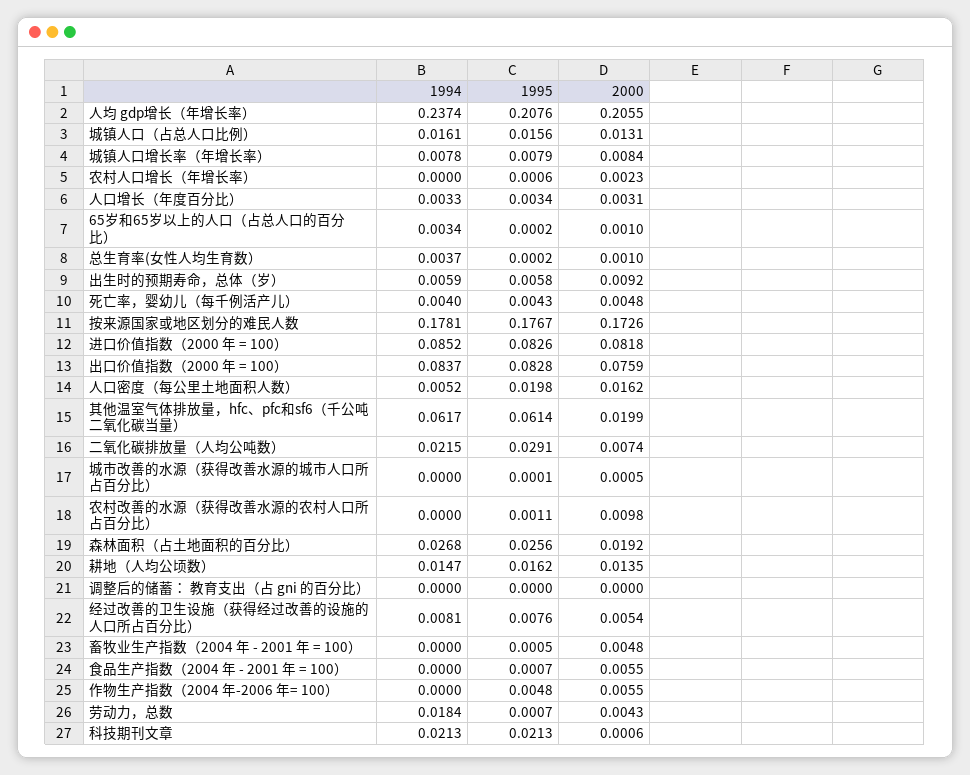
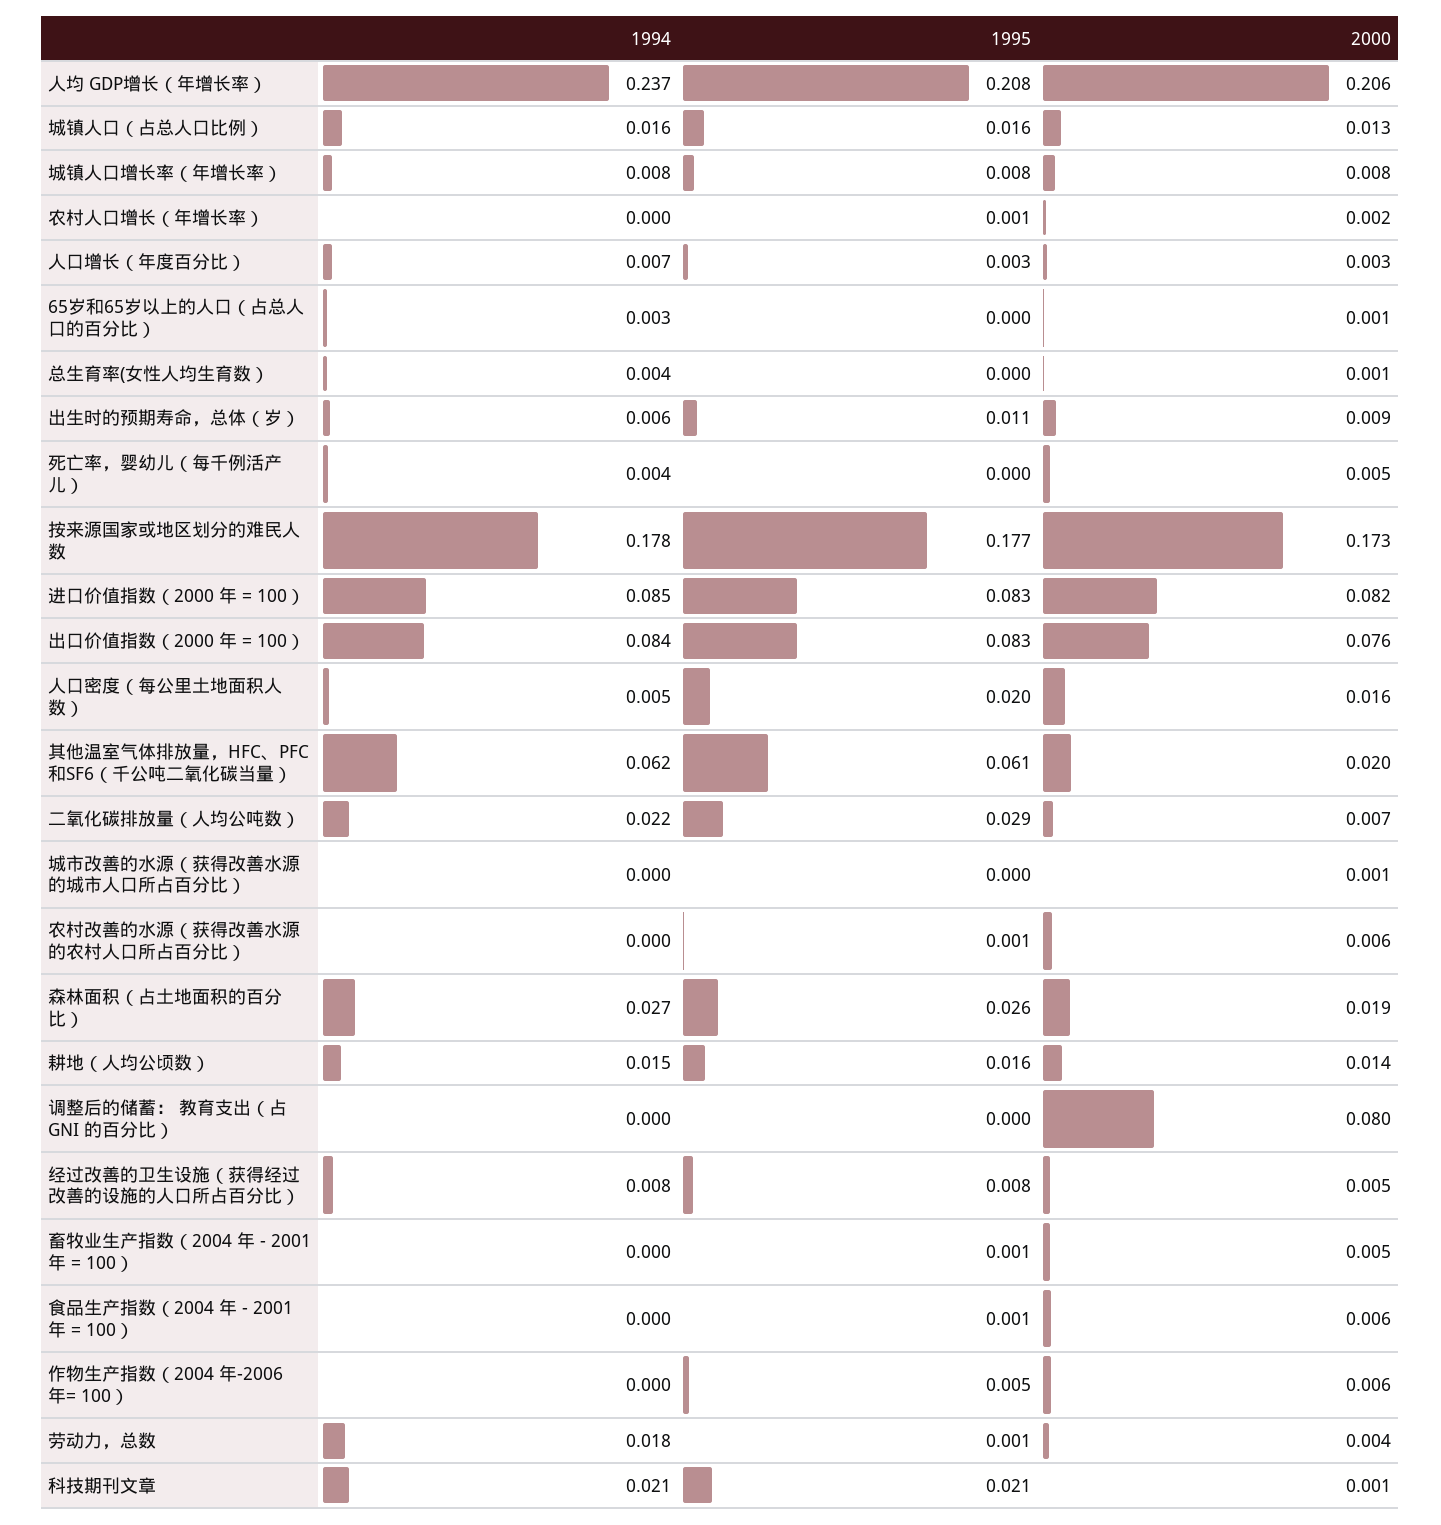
1994, 人口增长（年度百分比）: 0.0033 -> 0.007
1995, 出生时的预期寿命，总体（岁）: 0.0058 -> 0.011
1995, 死亡率，婴幼儿（每千例活产儿）: 0.0043 -> 0
2000, 农村改善的水源（获得改善水源的农村人口所占百分比）: 0.0098 -> 0.006
2000, 调整后的储蓄： 教育支出（占 gni 的百分比）: 0 -> 0.08

